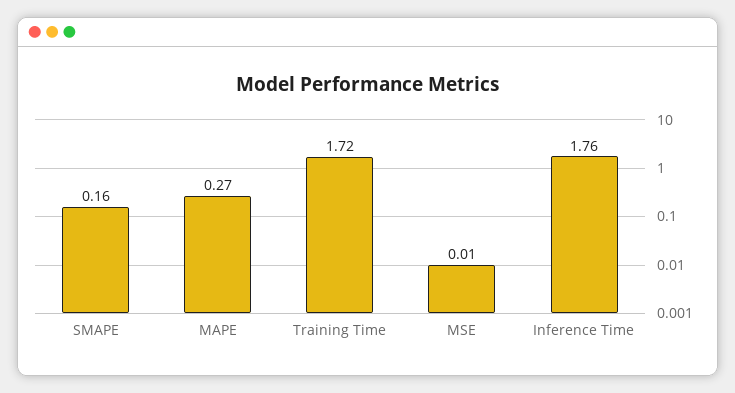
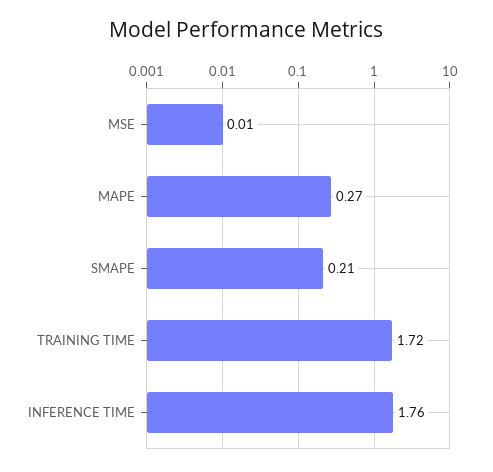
SMAPE: 0.16 -> 0.21

